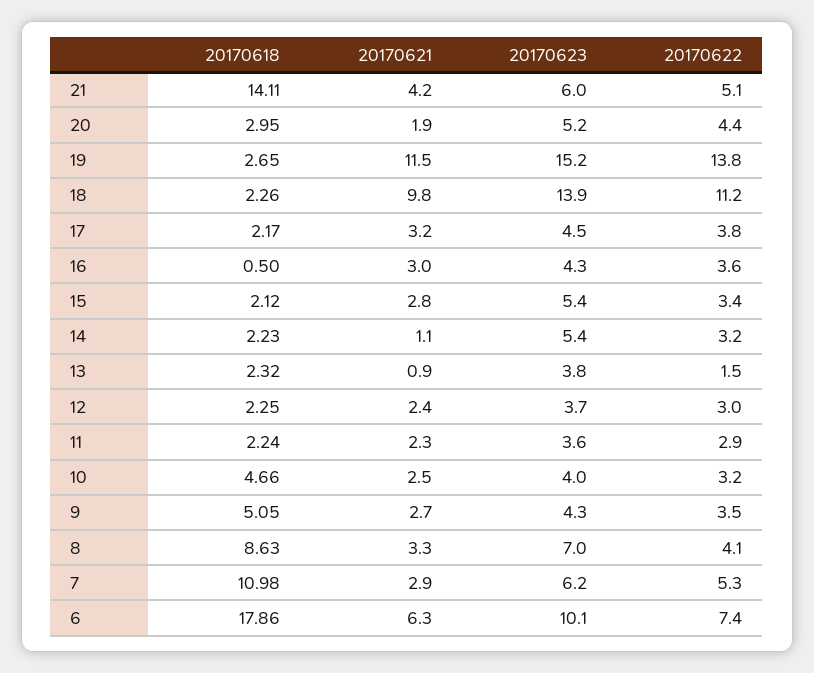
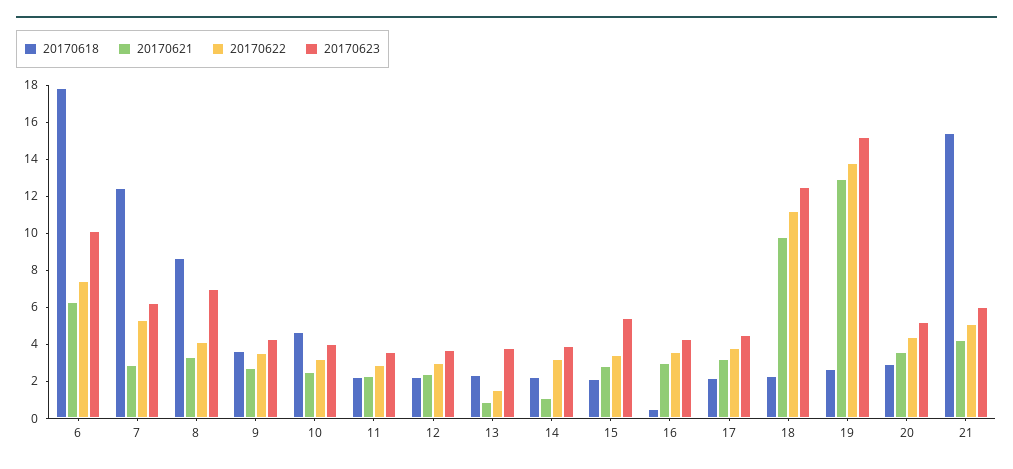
20170618, 21: 14.11 -> 15.5
20170621, 20: 1.9 -> 3.5
20170621, 19: 11.5 -> 13
20170623, 18: 13.9 -> 12.5
20170623, 14: 5.4 -> 4
20170618, 9: 5.05 -> 3.5
20170618, 7: 10.98 -> 12.5

